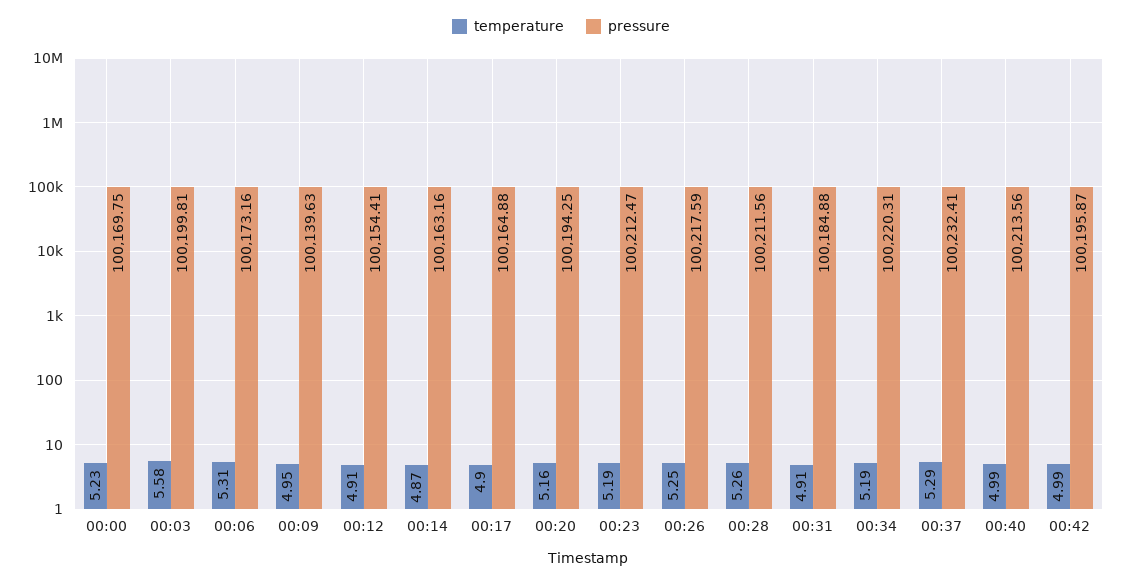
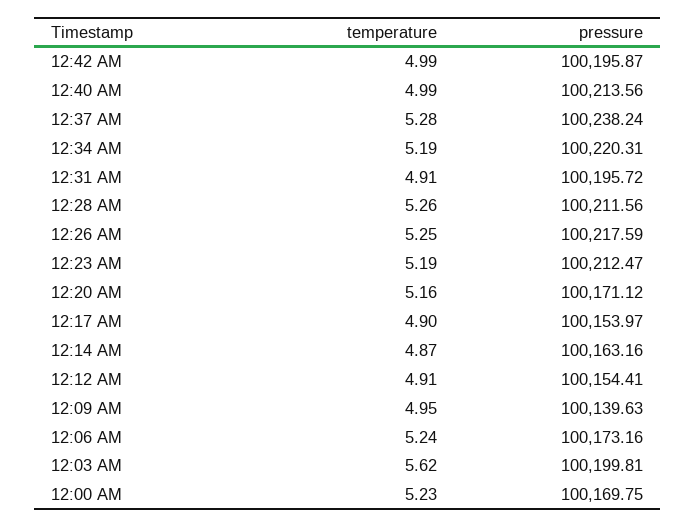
temperature, 00:03: 5.58 -> 5.62
temperature, 00:06: 5.31 -> 5.24
pressure, 00:17: 100164.88 -> 100153.97
pressure, 00:20: 100194.25 -> 100171.12
pressure, 00:31: 100184.88 -> 100195.72
temperature, 00:37: 5.29 -> 5.28
pressure, 00:37: 100232.41 -> 100238.24

